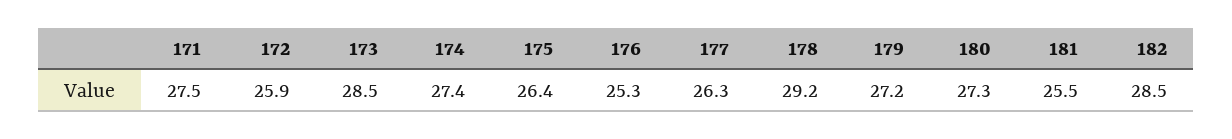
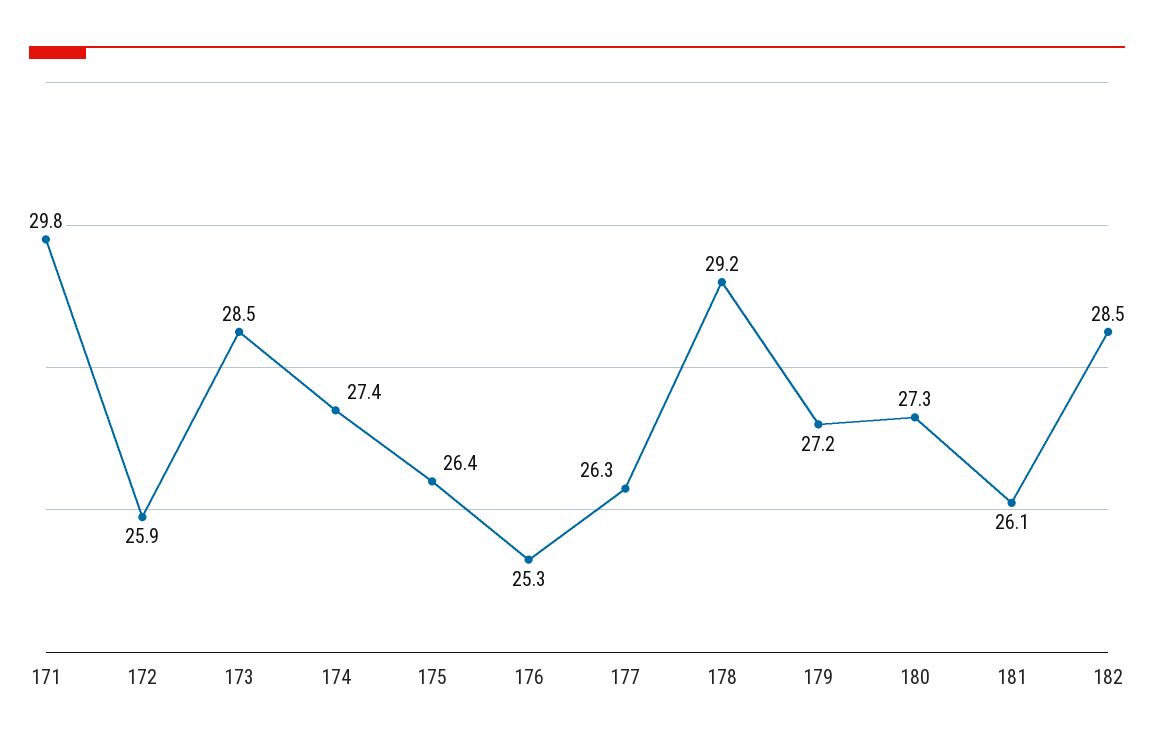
171: 27.5 -> 29.8
181: 25.5 -> 26.1

